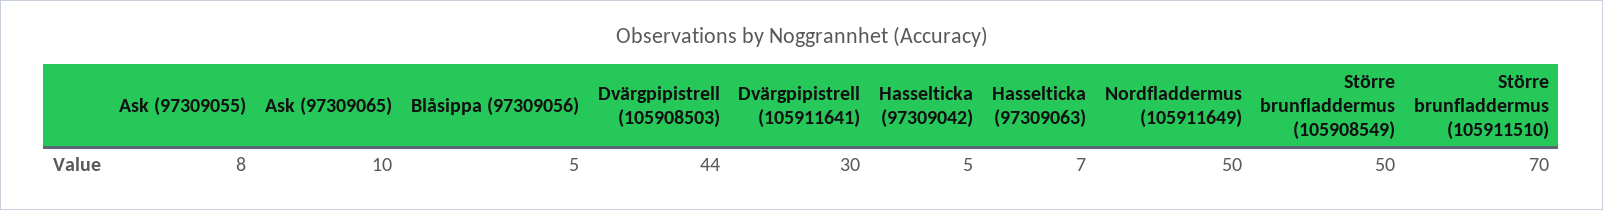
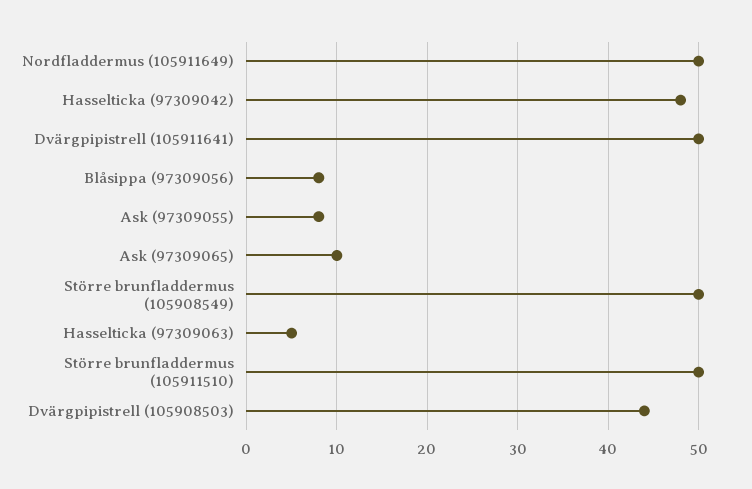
Blåsippa (97309056): 5 -> 8
Dvärgpipistrell (105911641): 30 -> 50
Hasselticka (97309042): 5 -> 48
Hasselticka (97309063): 7 -> 5
Större brunfladdermus (105911510): 70 -> 50

